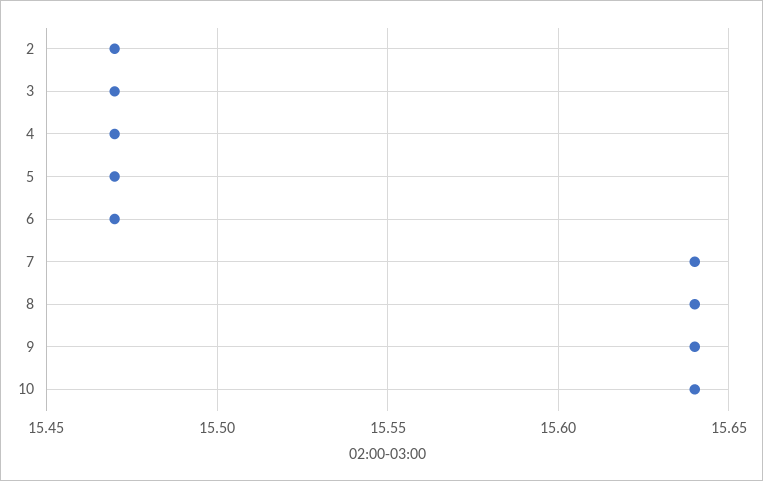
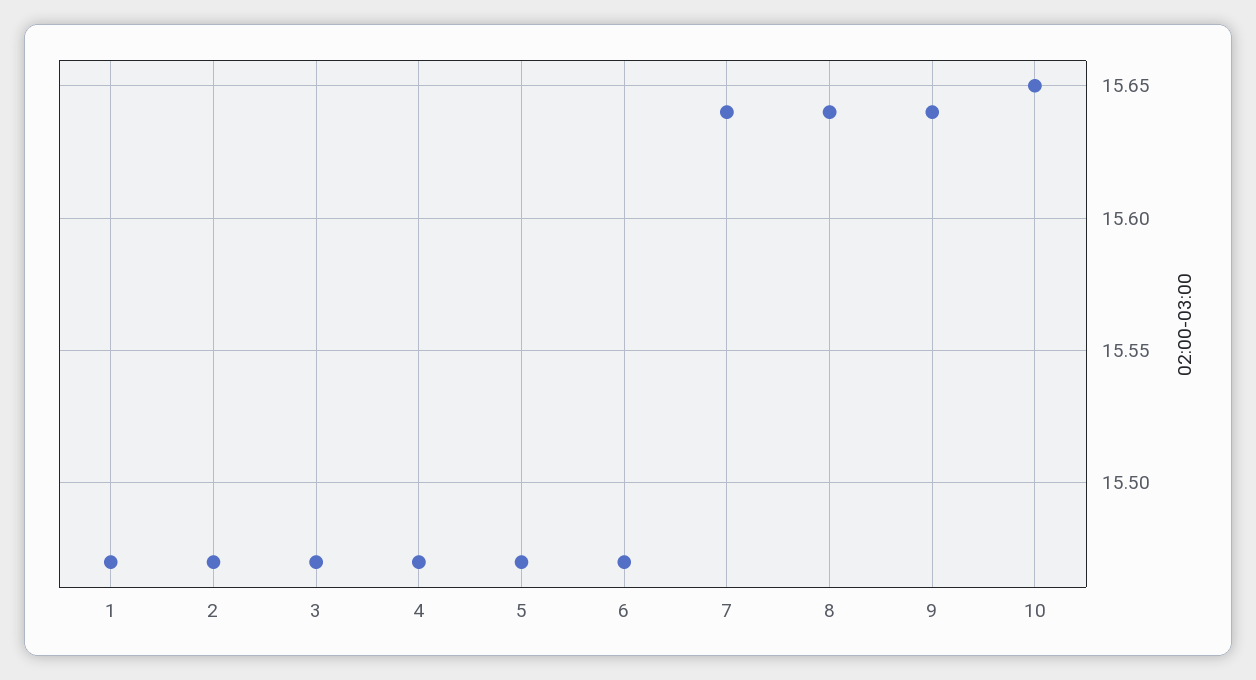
10: 15.64 -> 15.65
1: none -> 15.47

